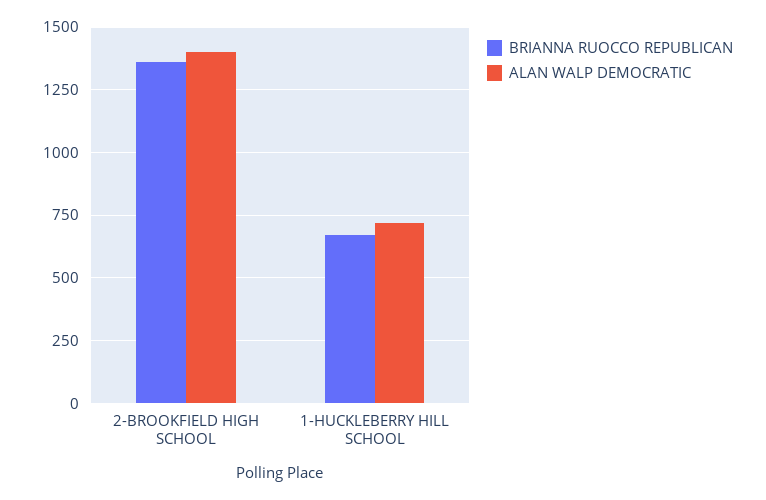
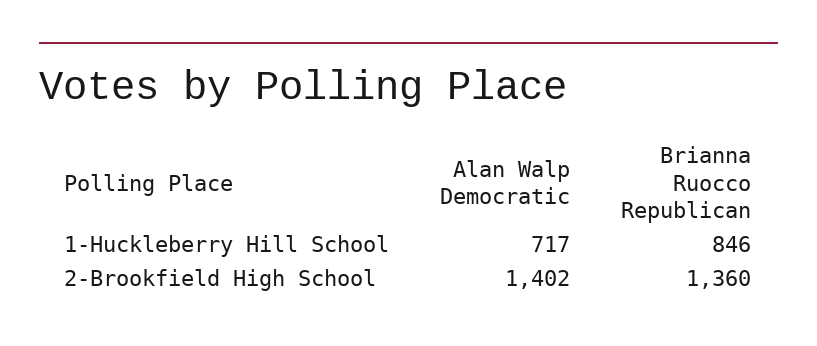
BRIANNA RUOCCO REPUBLICAN, 1-HUCKLEBERRY HILL SCHOOL: 675 -> 846

